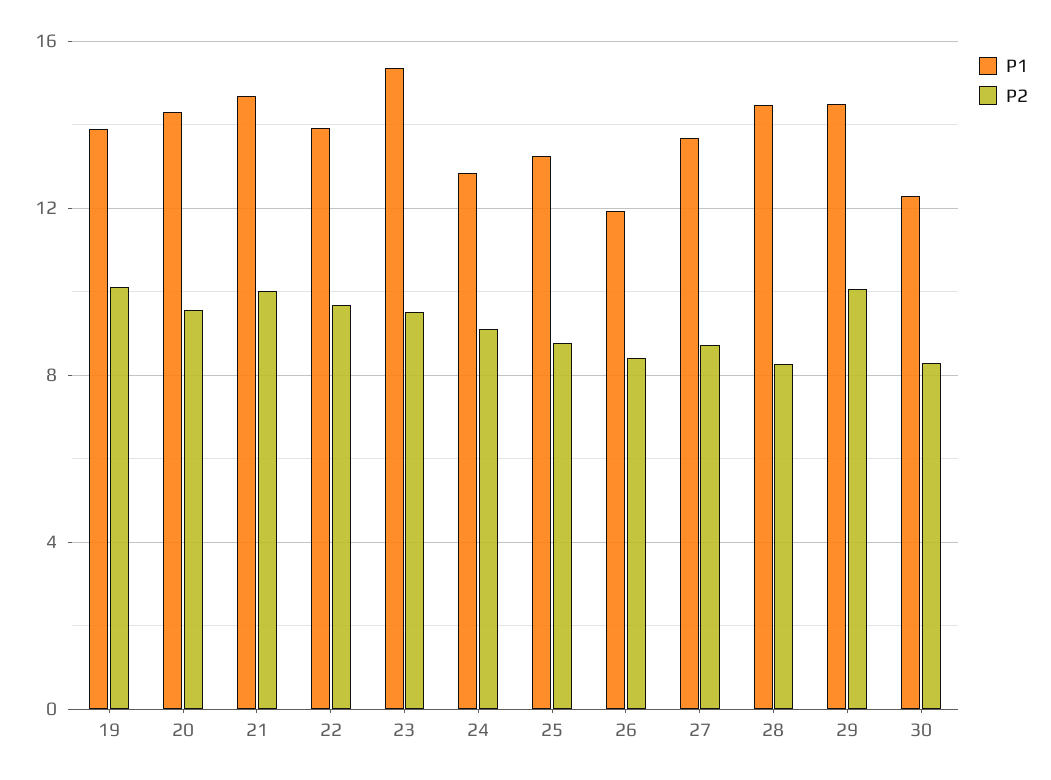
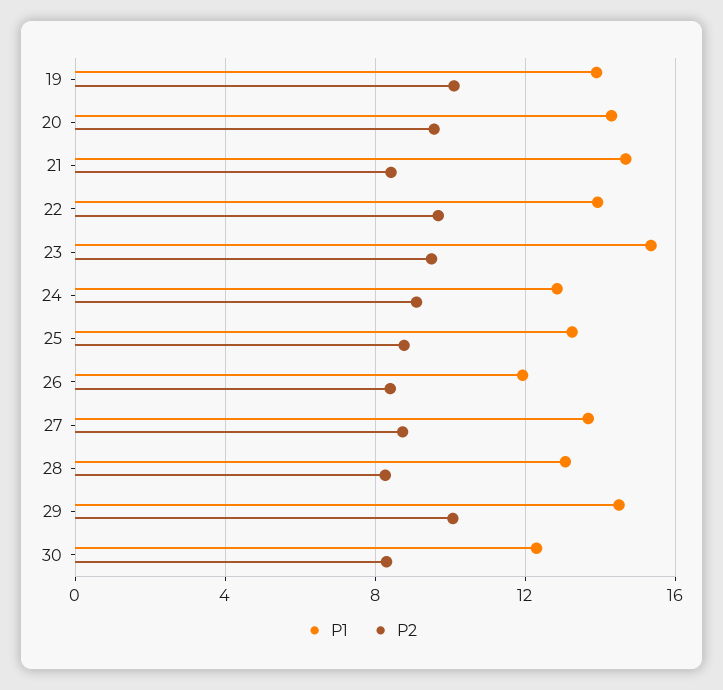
P2, 21: 10 -> 8.5
P1, 28: 14.5 -> 13

